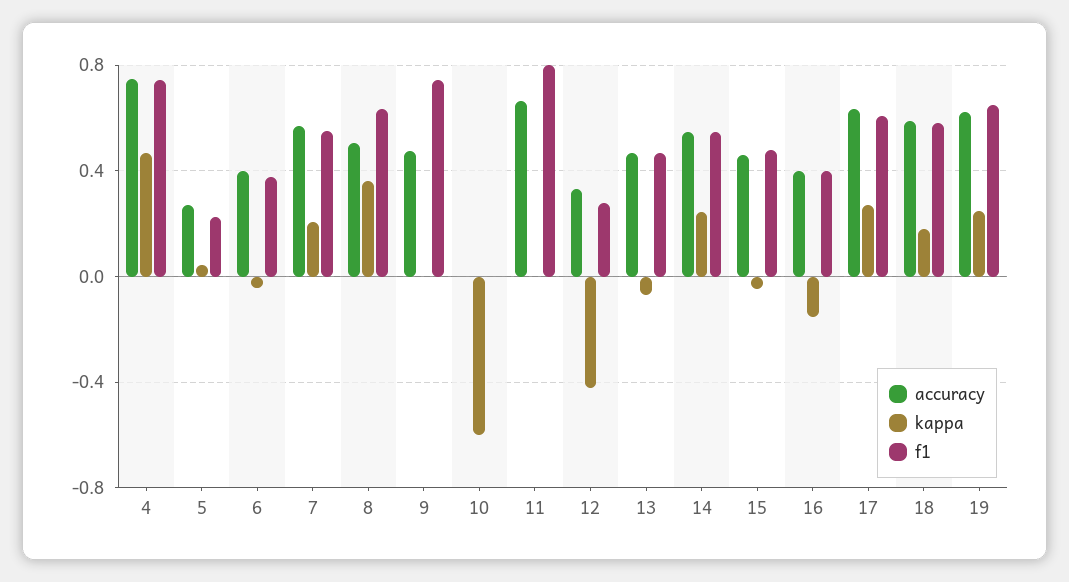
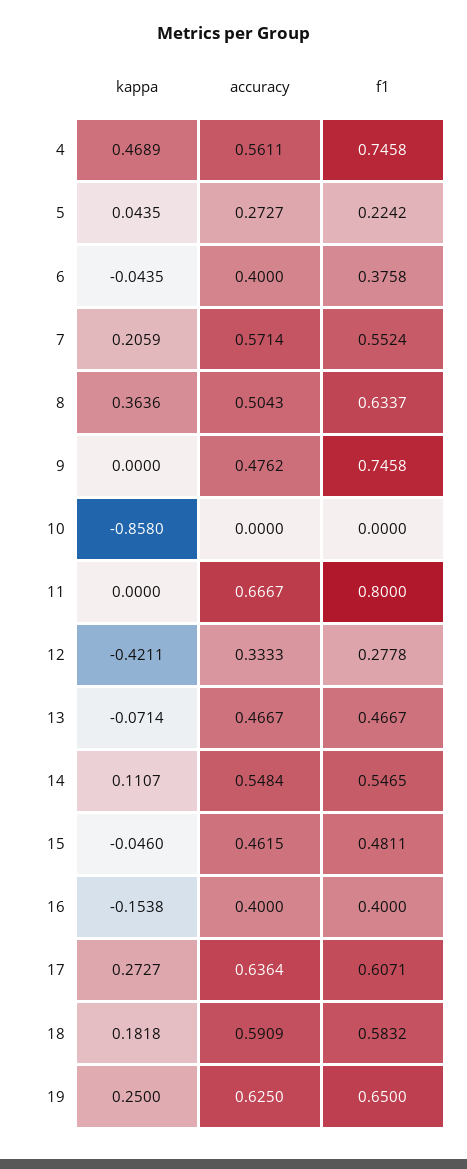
accuracy, 4: 0.75 -> 0.5611
kappa, 10: -0.6 -> -0.858
kappa, 14: 0.25 -> 0.1107

